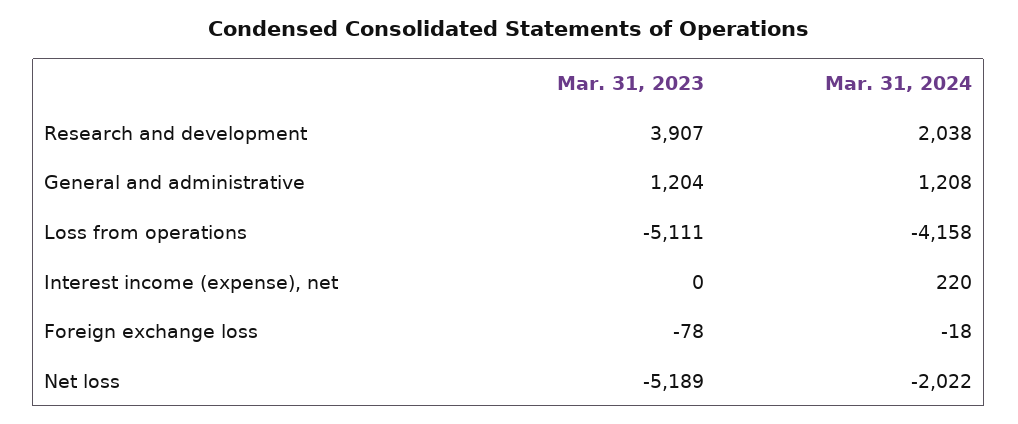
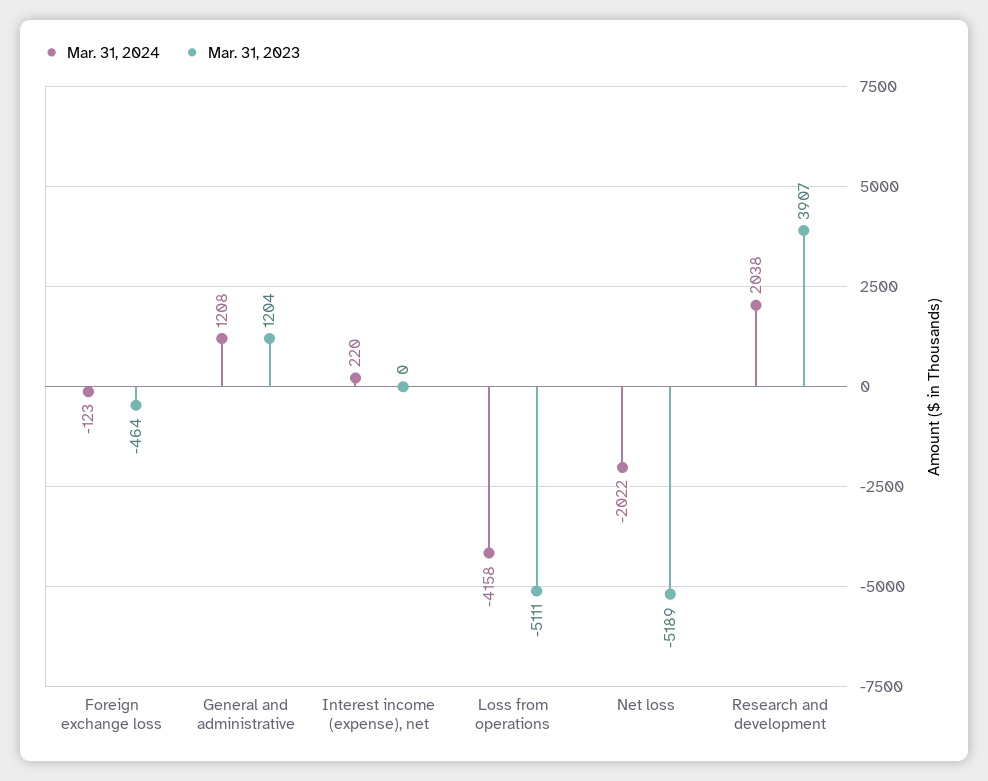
Mar. 31, 2023, Foreign exchange loss: -78 -> -464
Mar. 31, 2024, Foreign exchange loss: -18 -> -123

